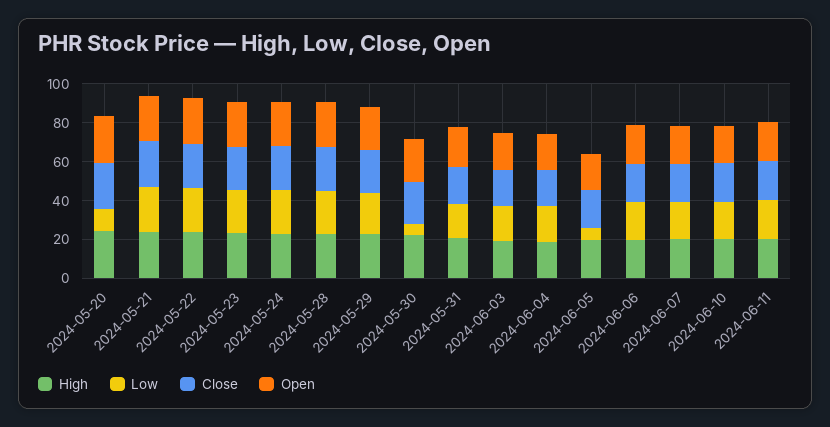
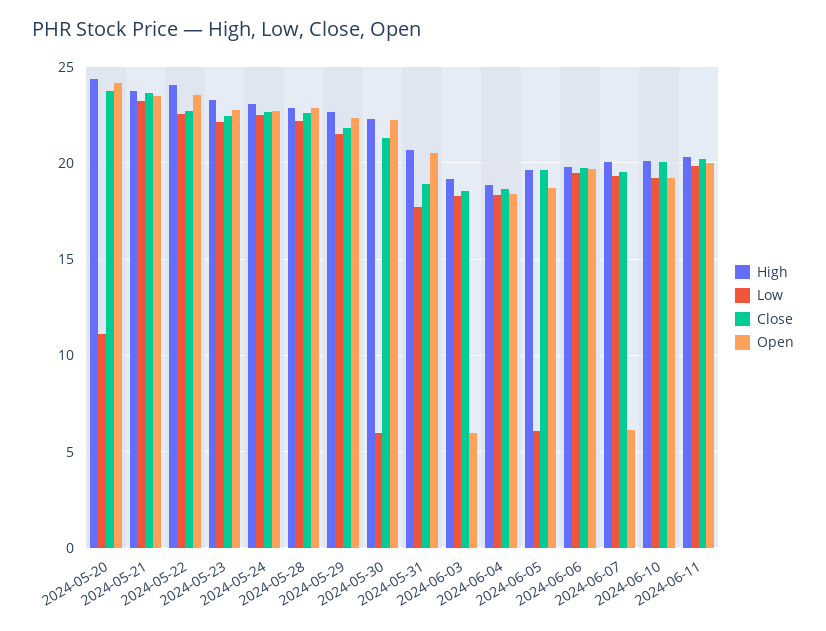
Open, 2024-06-03: 20 -> 6
Open, 2024-06-07: 20 -> 6

